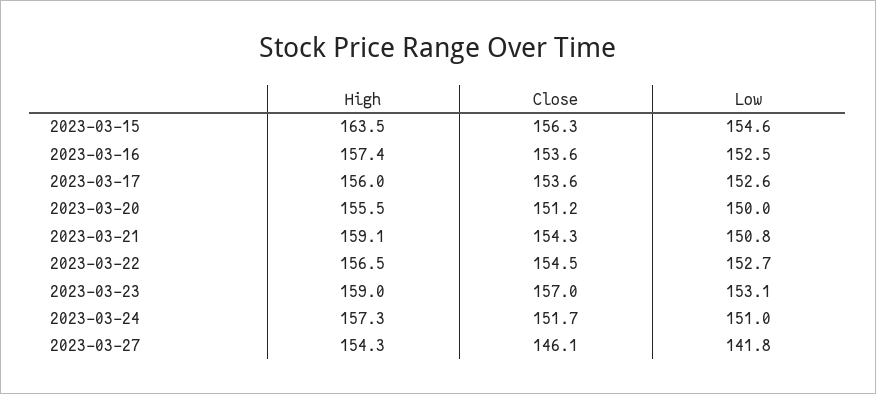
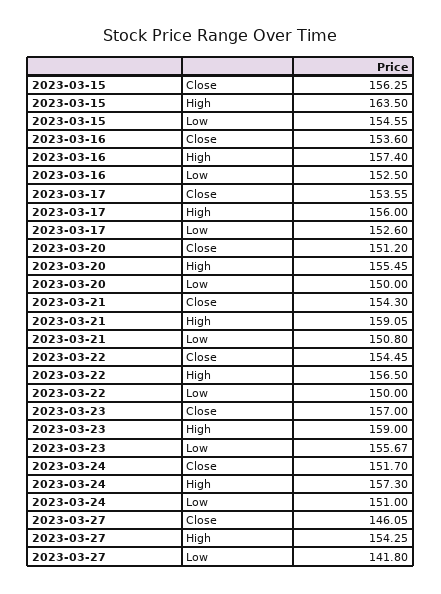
Low, 2023-03-22: 152.7 -> 150
Low, 2023-03-23: 153.1 -> 155.67

